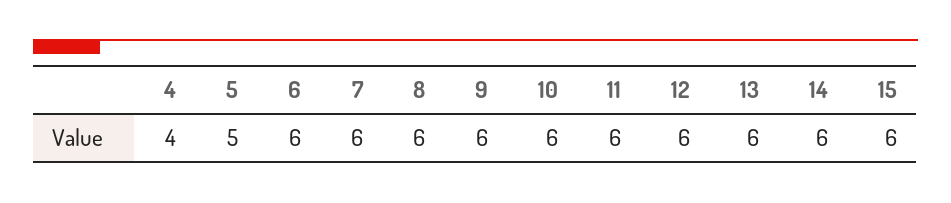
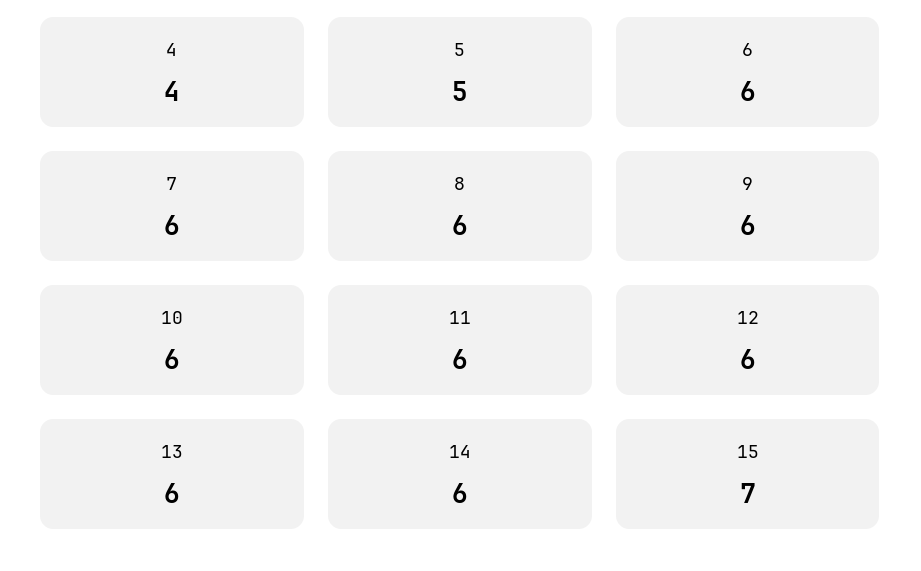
15: 6 -> 7

